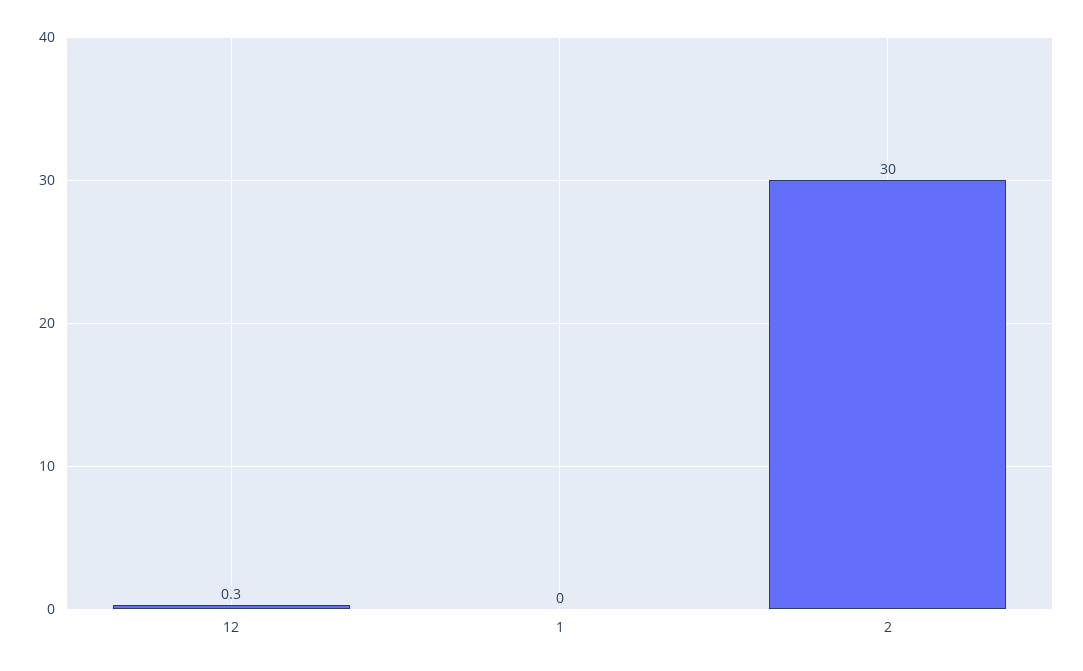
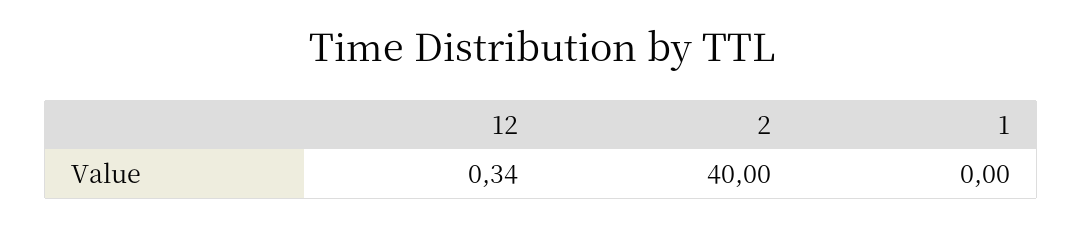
2: 30 -> 40

